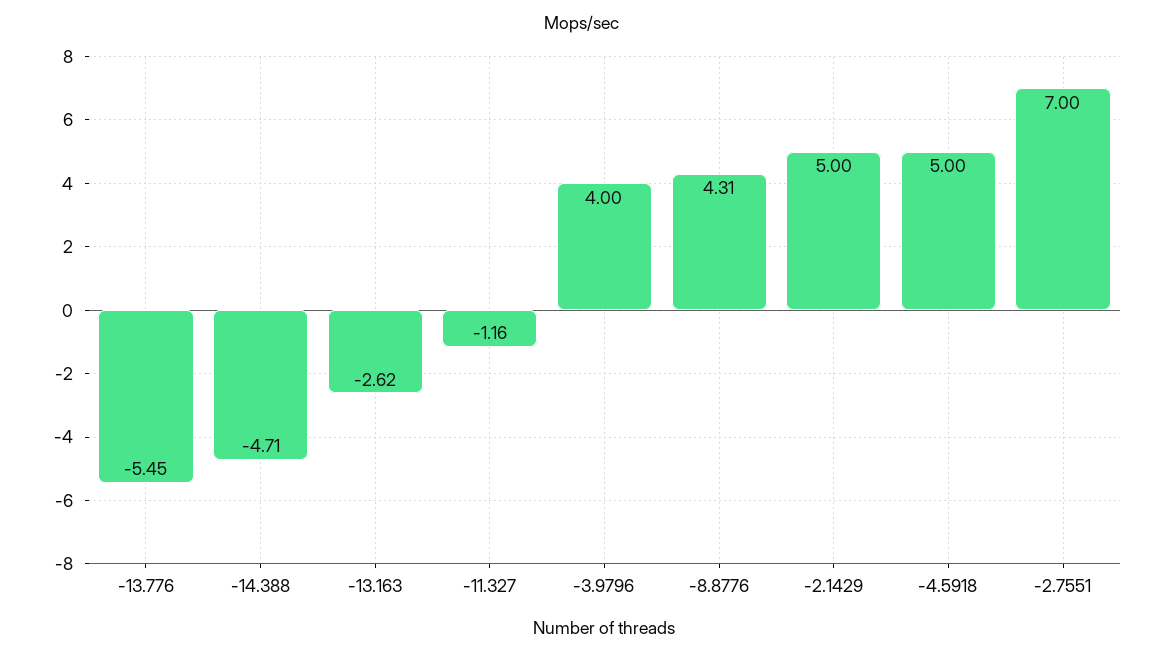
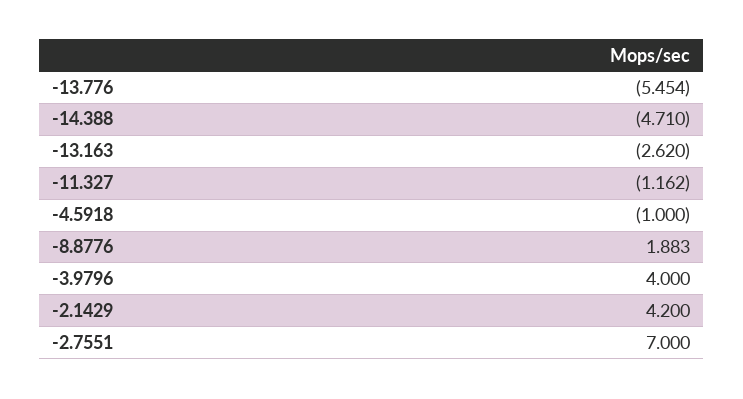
-8.8776: 4.31 -> 1.883
-2.1429: 5 -> 4.2
-4.5918: 5 -> -1

